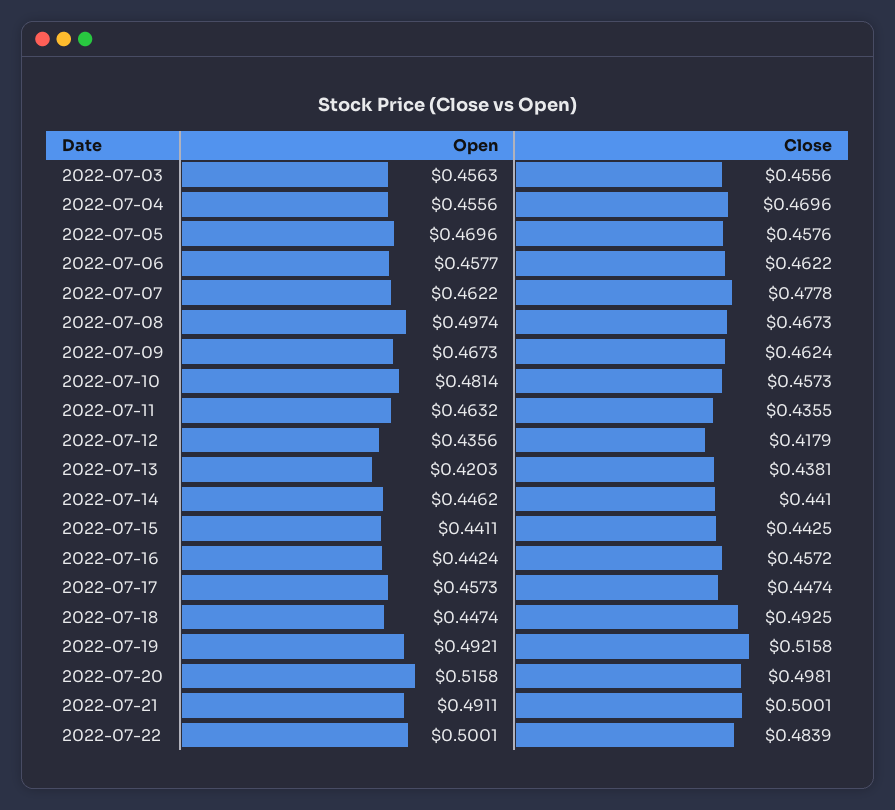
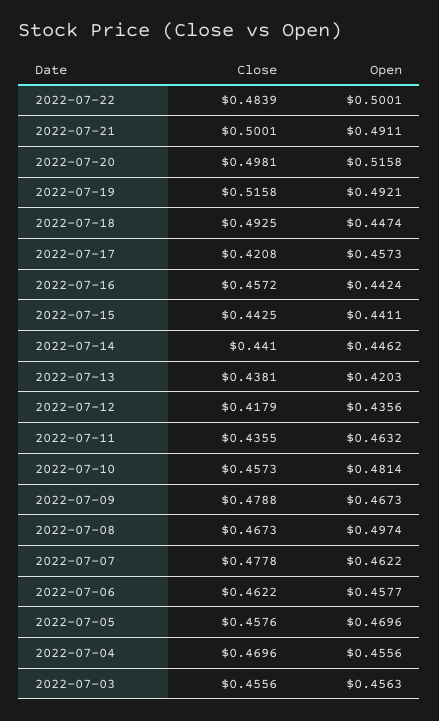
Close, 2022-07-09: 0.4624 -> 0.4788
Close, 2022-07-17: 0.4474 -> 0.4208

